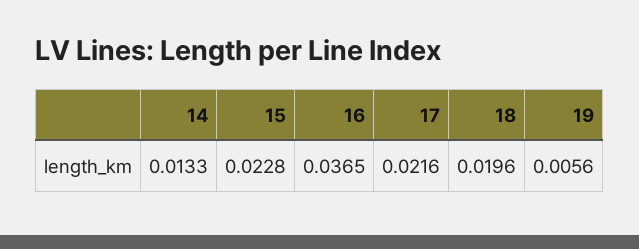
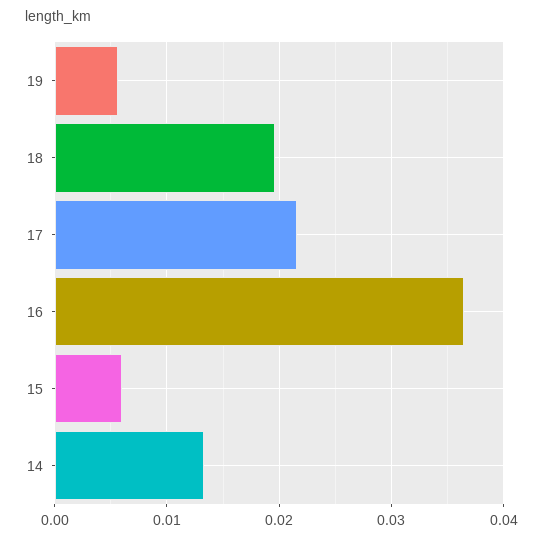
15: 0.0228 -> 0.006

